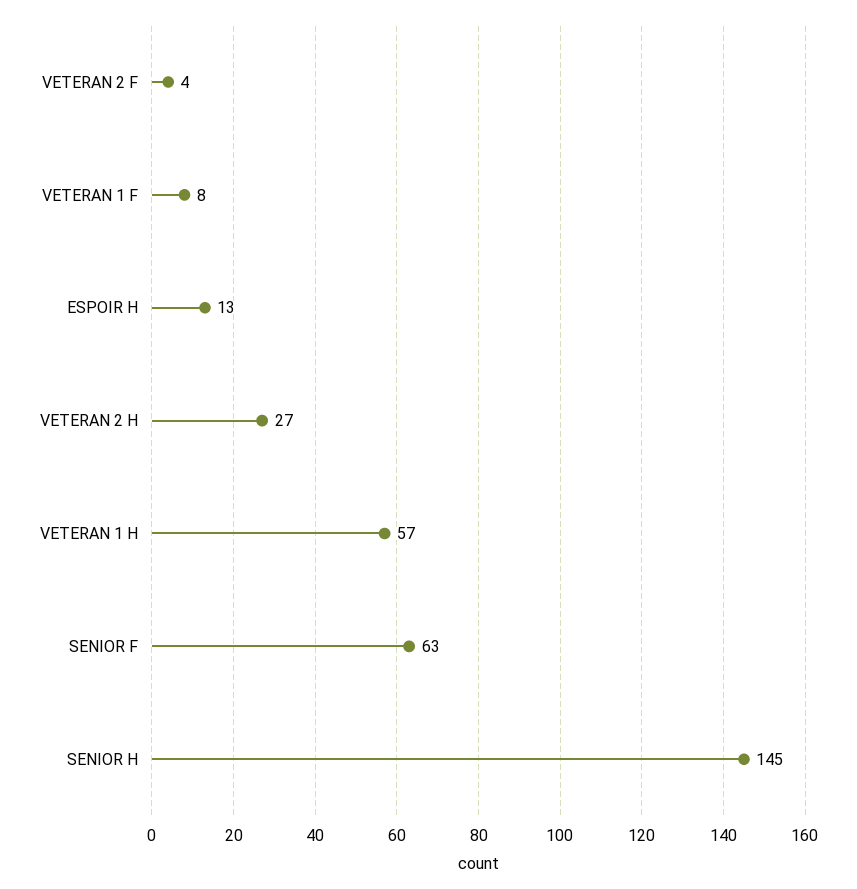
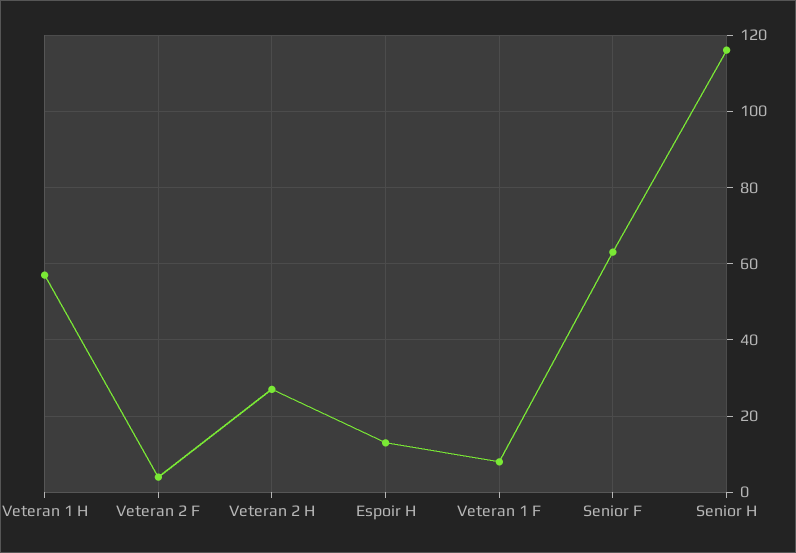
SENIOR H: 145 -> 115

